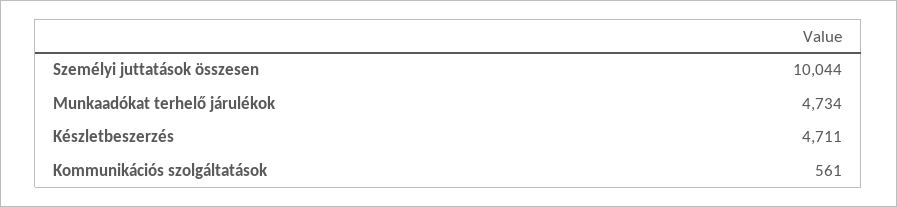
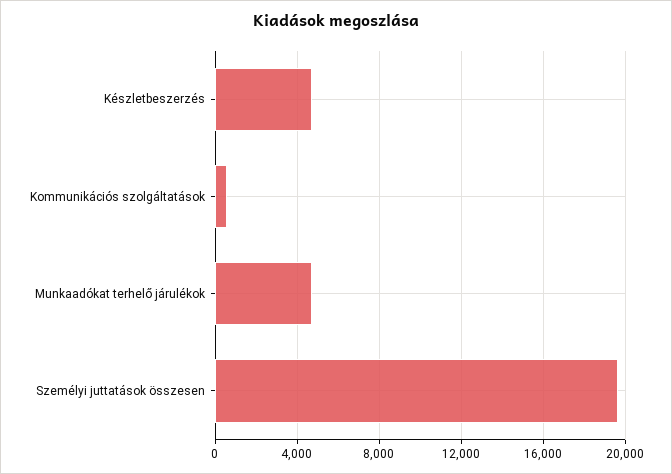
Személyi juttatások összesen: 10044 -> 19500

